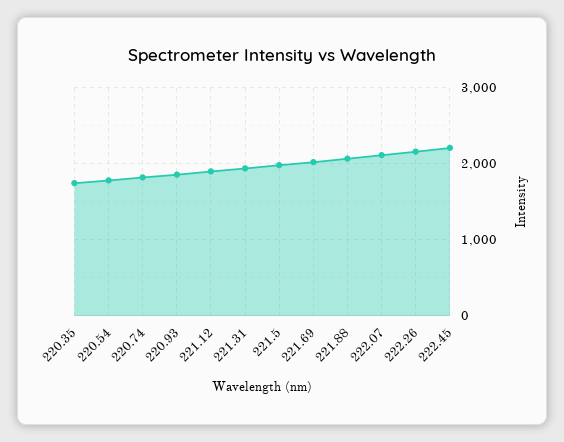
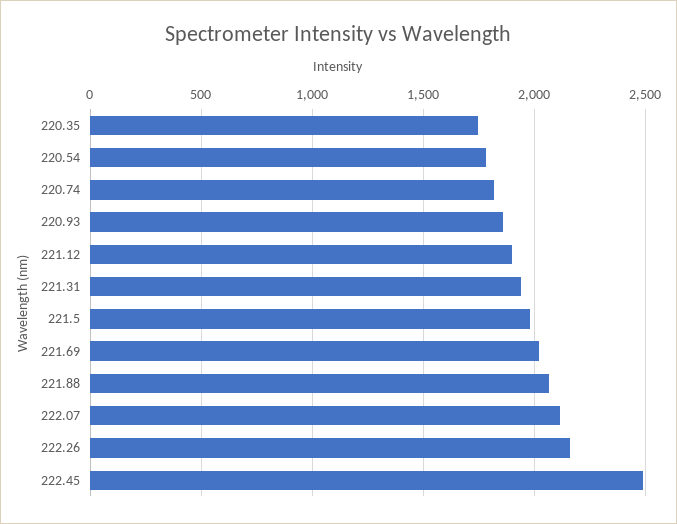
222.45: 2200 -> 2500

